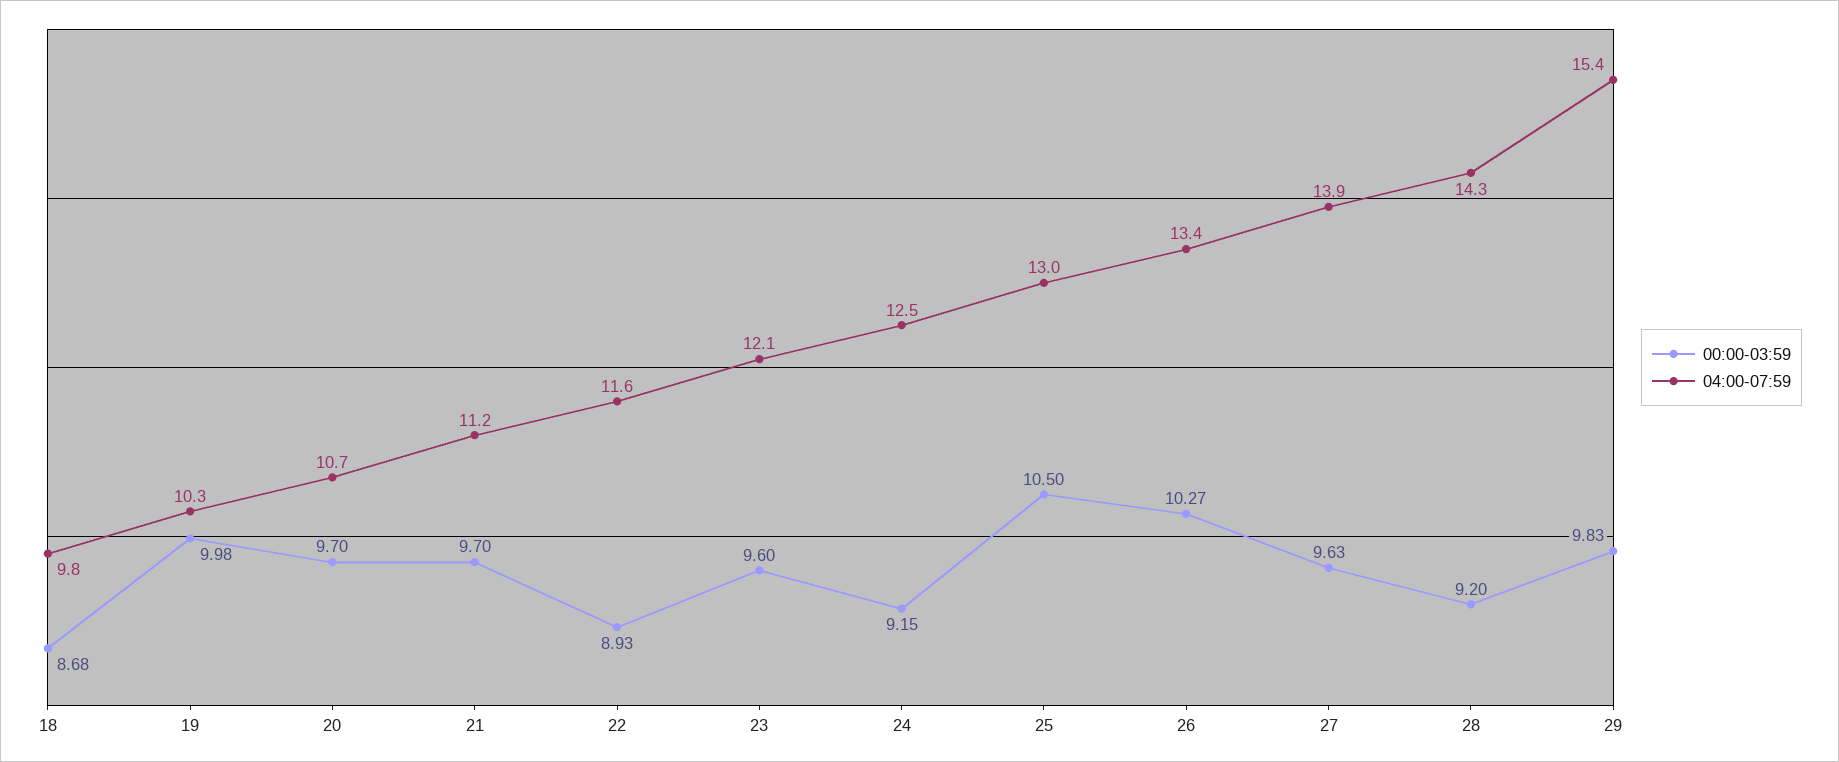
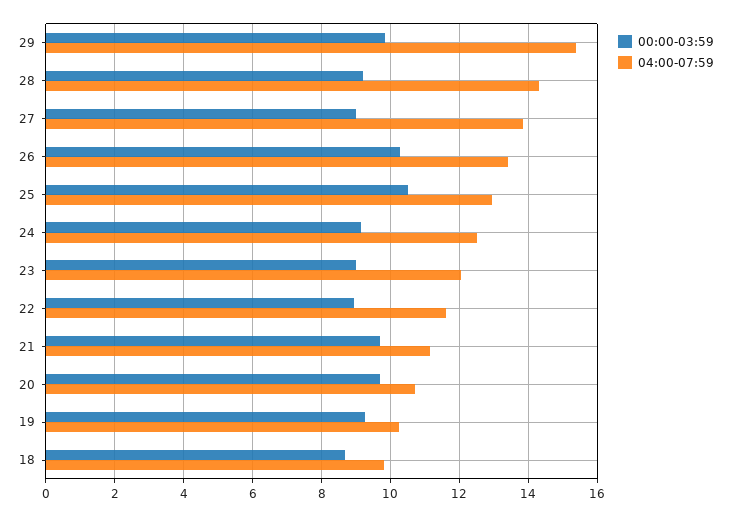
00:00-03:59, 19: 9.98 -> 9.2
00:00-03:59, 23: 9.6 -> 9
00:00-03:59, 27: 9.63 -> 9

